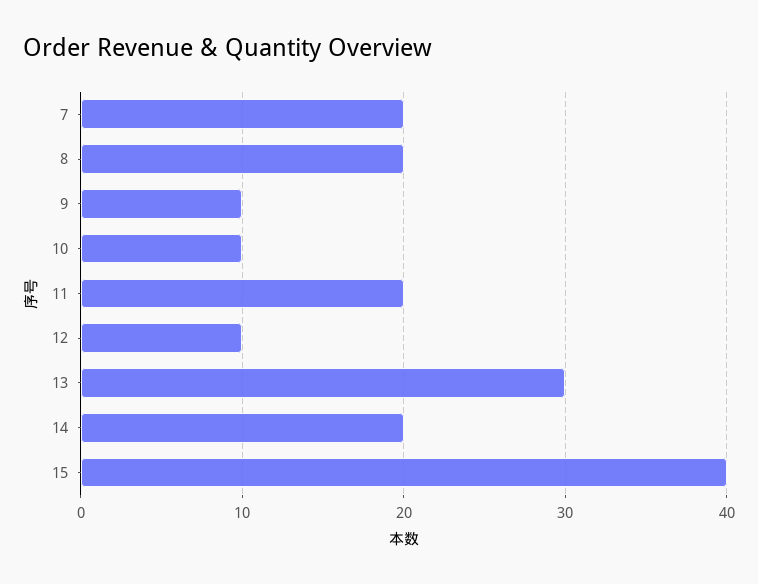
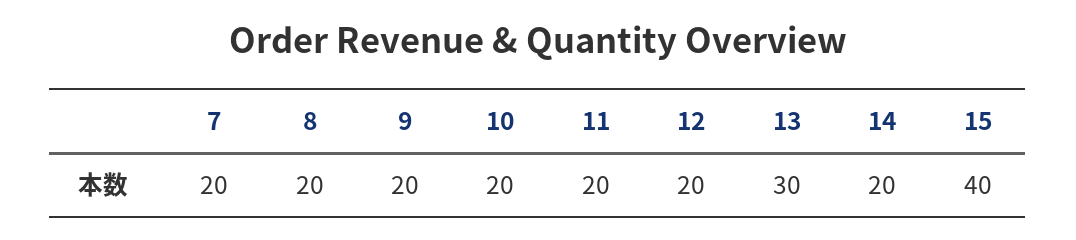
9: 10 -> 20
10: 10 -> 20
12: 10 -> 20

